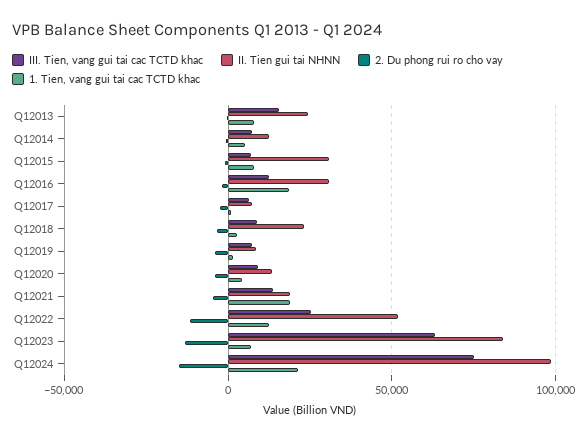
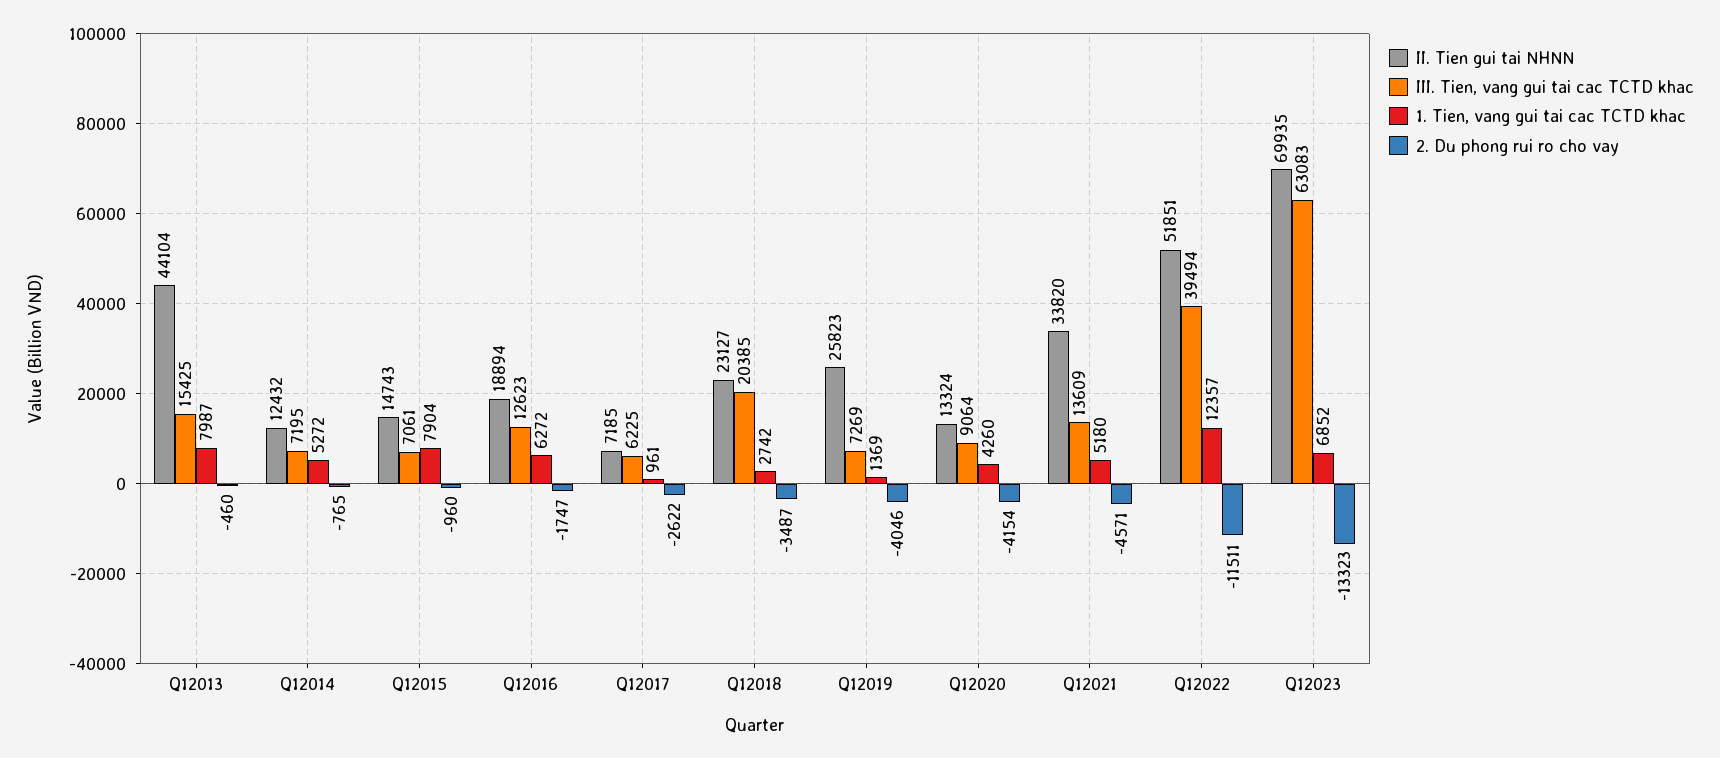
II. Tien gui tai NHNN, Q12013: 25000 -> 44104
II. Tien gui tai NHNN, Q12015: 30000 -> 14743
II. Tien gui tai NHNN, Q12016: 30000 -> 18894
1. Tien, vang gui tai cac TCTD khac, Q12016: 20000 -> 6272
III. Tien, vang gui tai cac TCTD khac, Q12018: 10000 -> 20385
II. Tien gui tai NHNN, Q12019: 10000 -> 25823
II. Tien gui tai NHNN, Q12021: 20000 -> 33820
1. Tien, vang gui tai cac TCTD khac, Q12021: 20000 -> 5180
III. Tien, vang gui tai cac TCTD khac, Q12022: 25000 -> 39494
II. Tien gui tai NHNN, Q12023: 85000 -> 69935
III. Tien, vang gui tai cac TCTD khac, Q12024: 75000 -> none
II. Tien gui tai NHNN, Q12024: 100000 -> none
2. Du phong rui ro cho vay, Q12024: -15000 -> none
1. Tien, vang gui tai cac TCTD khac, Q12024: 20000 -> none

